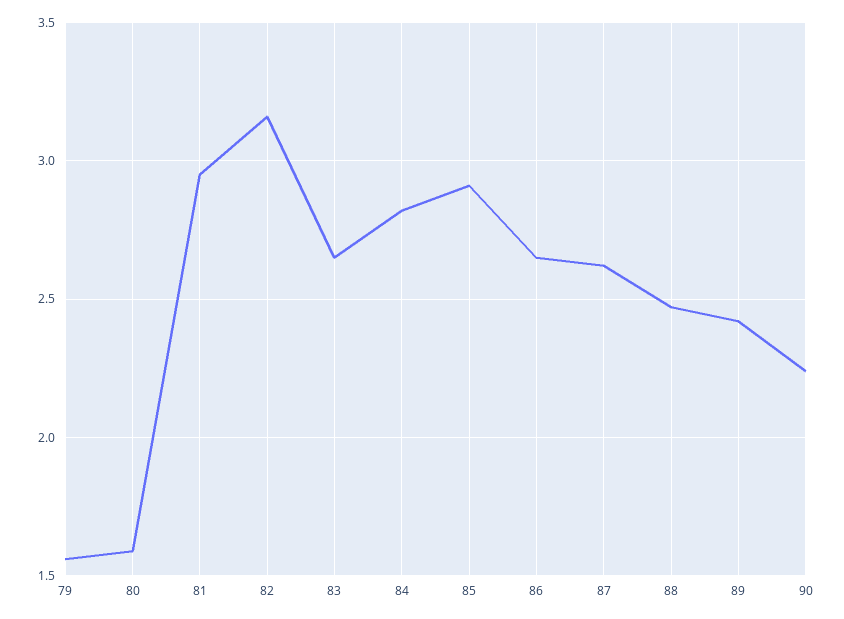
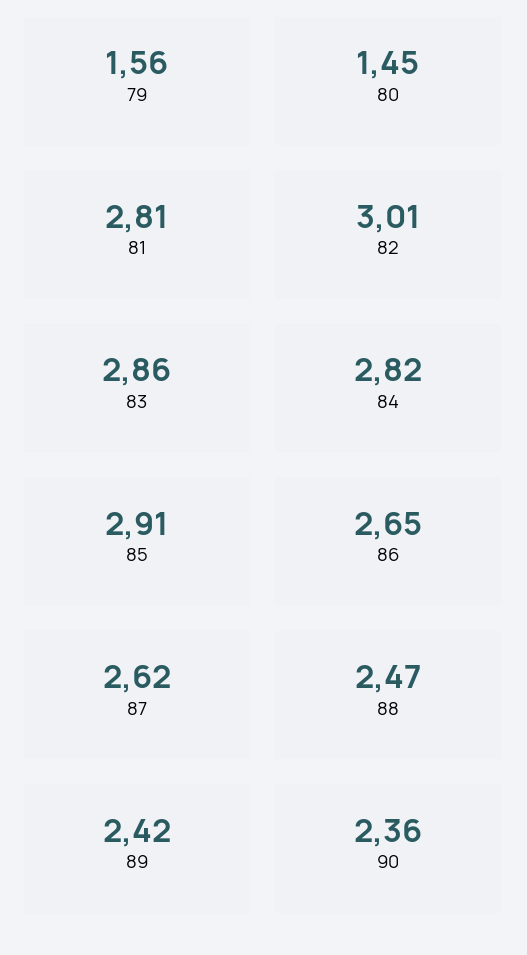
80: 1.6 -> 1.45
81: 2.95 -> 2.81
82: 3.15 -> 3.01
83: 2.65 -> 2.86
90: 2.25 -> 2.36

